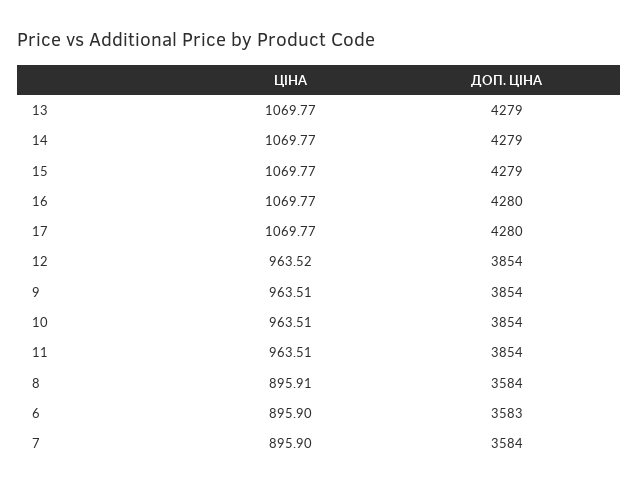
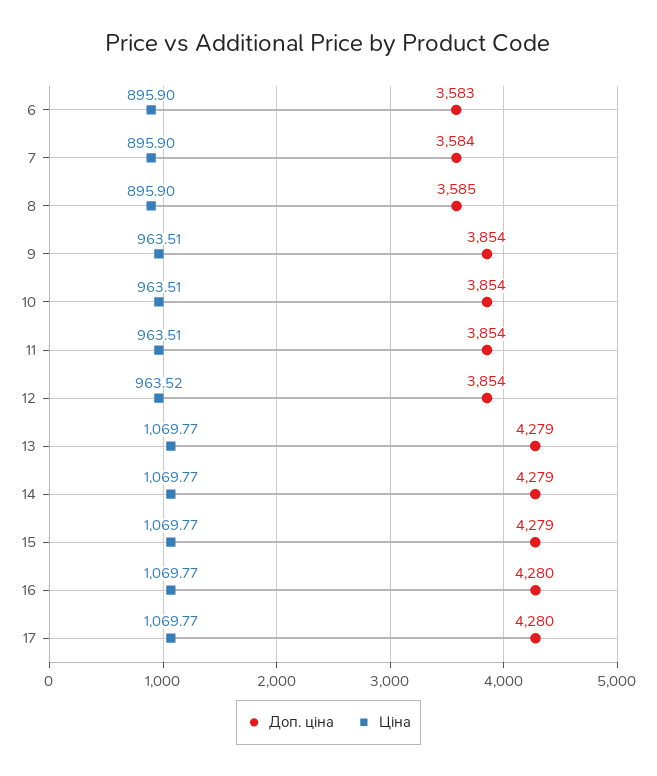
ЦІНА, 8: 895.91 -> 895.9
ДОП. ЦІНА, 8: 3584 -> 3585

